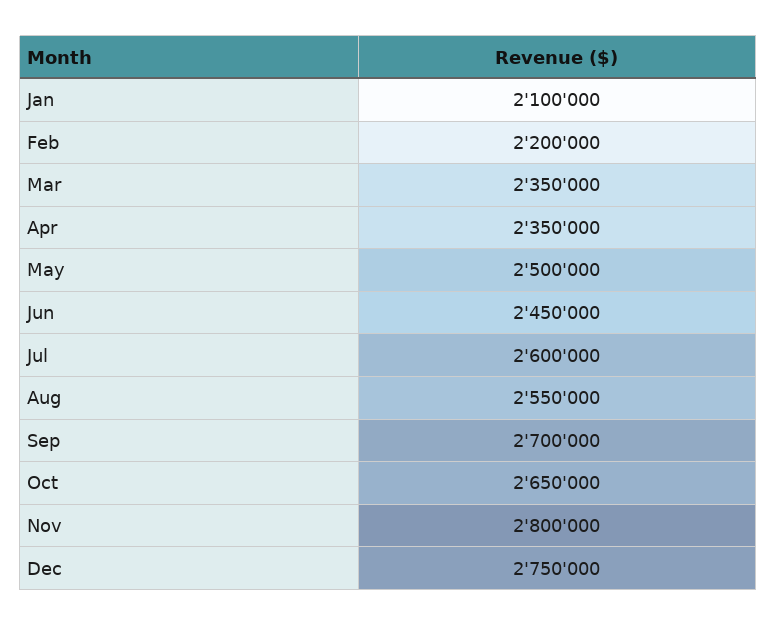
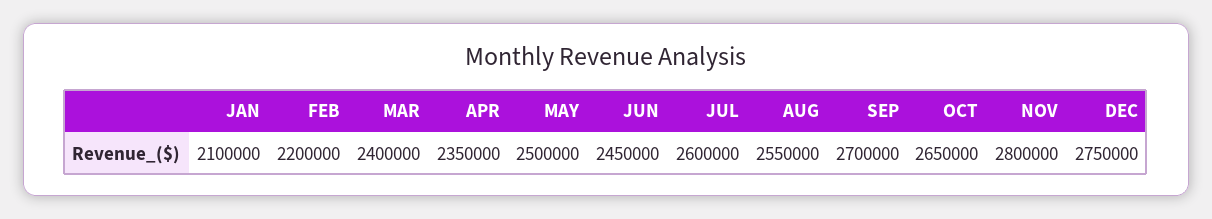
Mar: 2350000 -> 2400000

